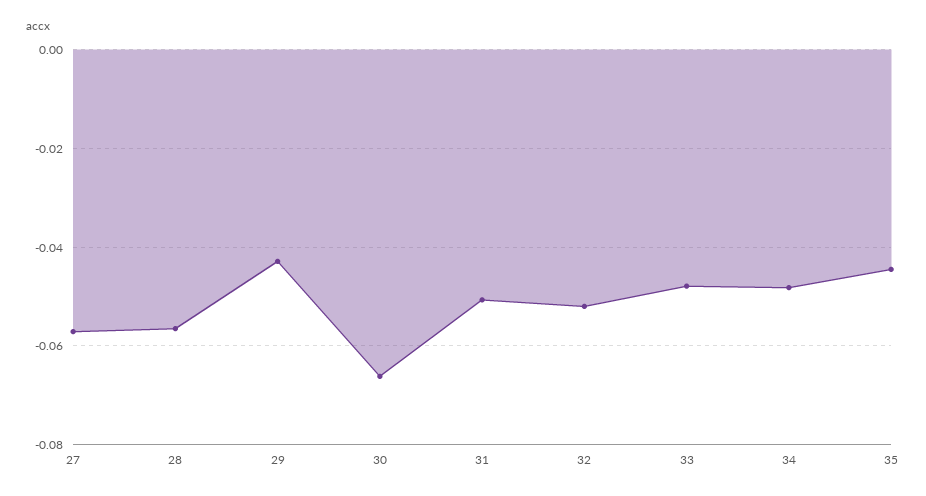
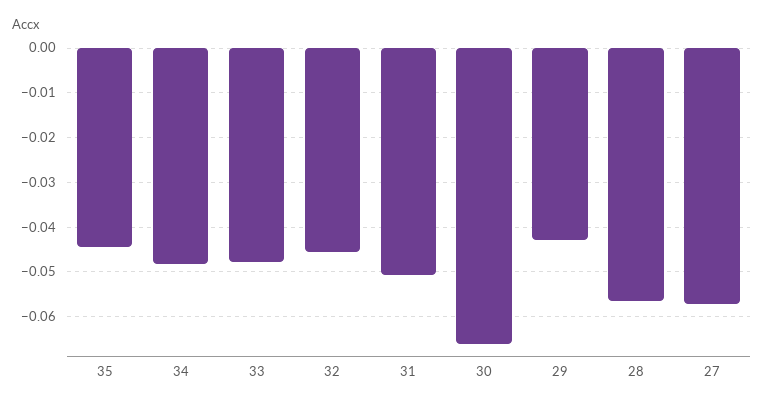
32: -0.052 -> -0.046

